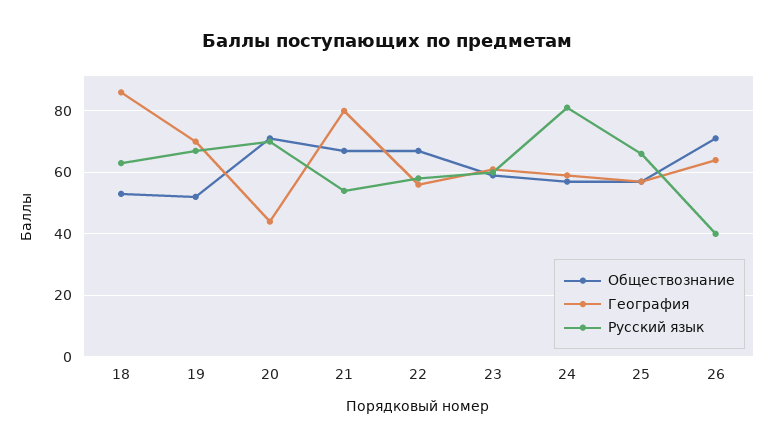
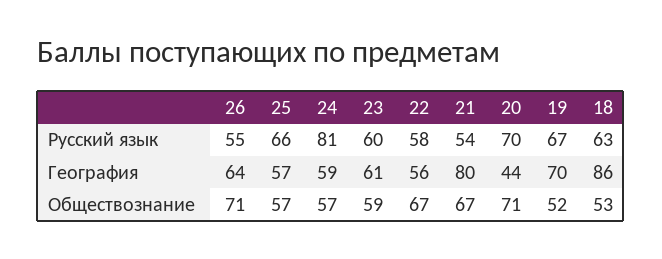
Русский язык, 26: 40 -> 55

